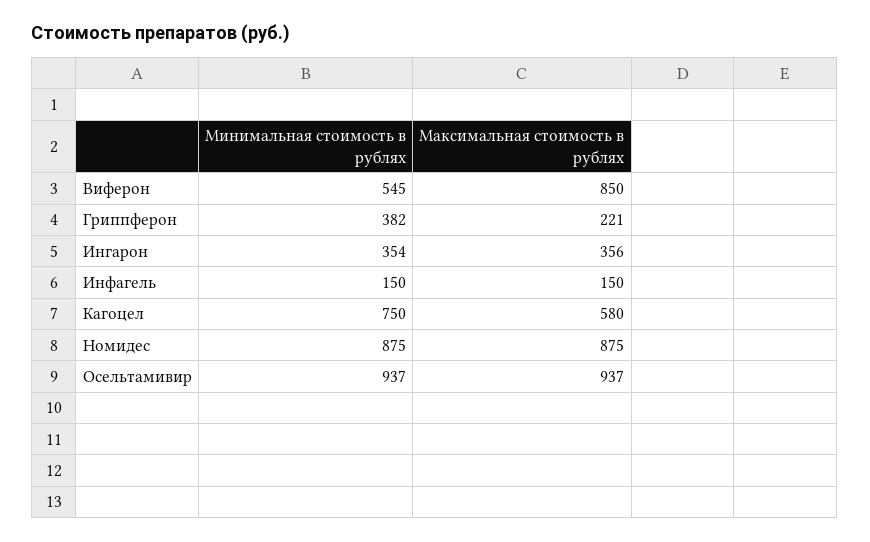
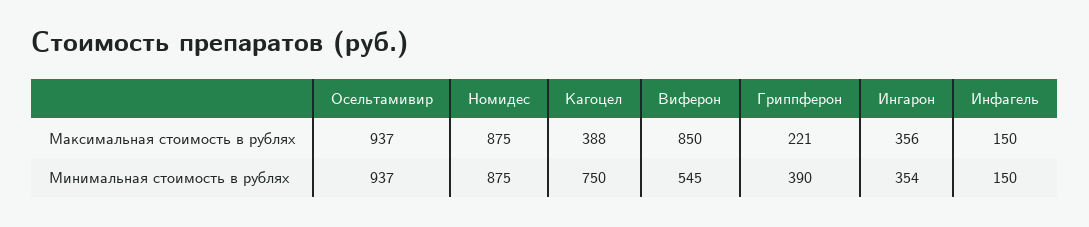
Минимальная стоимость в рублях, Гриппферон: 382 -> 390
Максимальная стоимость в рублях, Кагоцел: 580 -> 388

